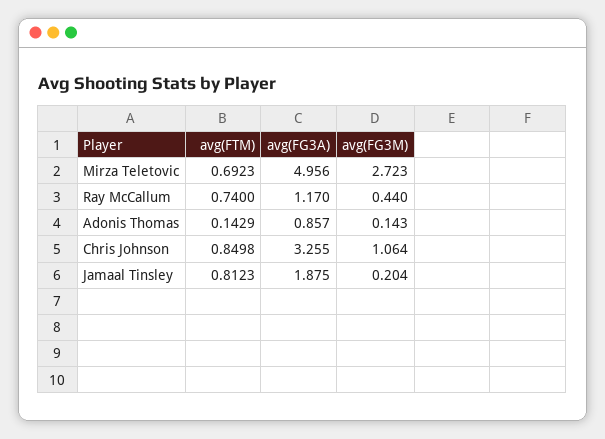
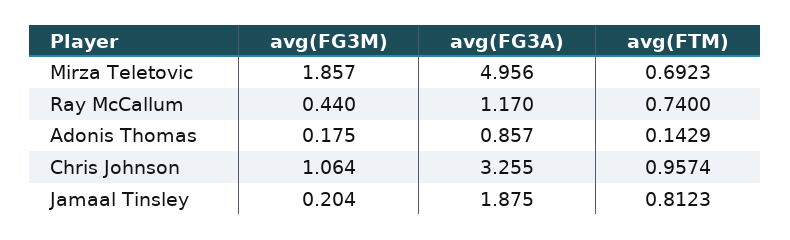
avg(FG3M), Mirza Teletovic: 2.723 -> 1.857
avg(FG3M), Adonis Thomas: 0.143 -> 0.175
avg(FTM), Chris Johnson: 0.8498 -> 0.9574

